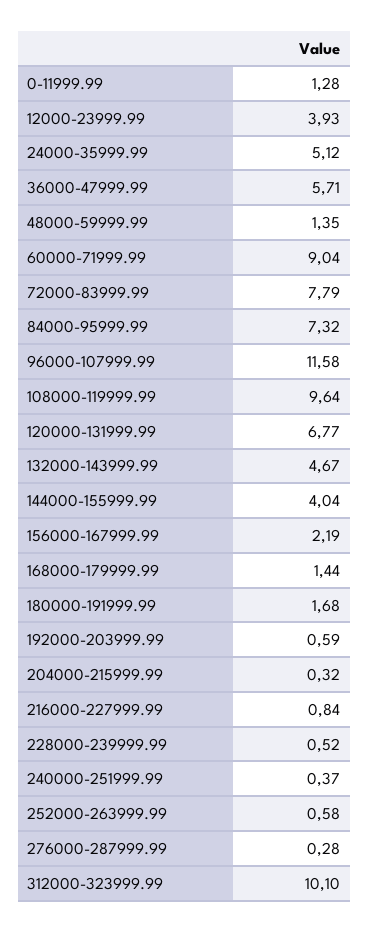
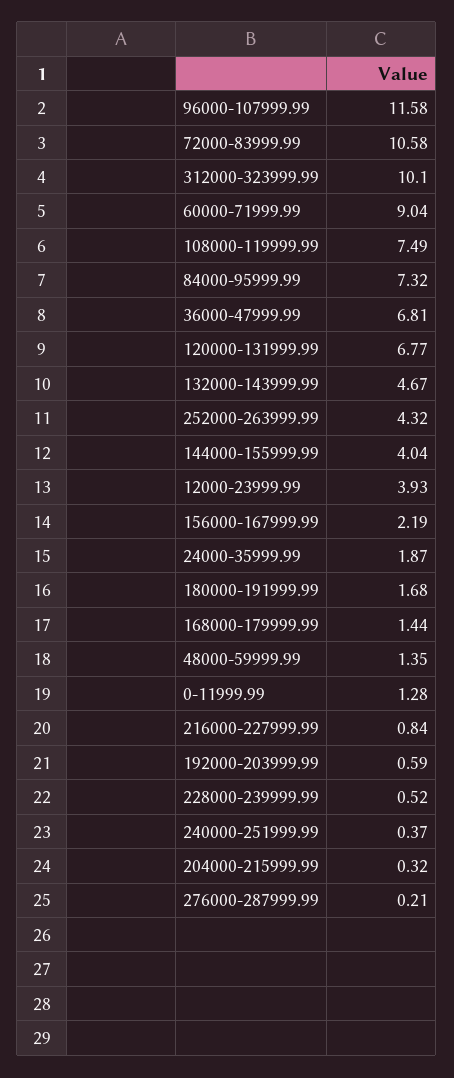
24000-35999.99: 5.12 -> 1.87
36000-47999.99: 5.71 -> 6.81
72000-83999.99: 7.79 -> 10.58
108000-119999.99: 9.64 -> 7.49
252000-263999.99: 0.58 -> 4.32
276000-287999.99: 0.28 -> 0.21

